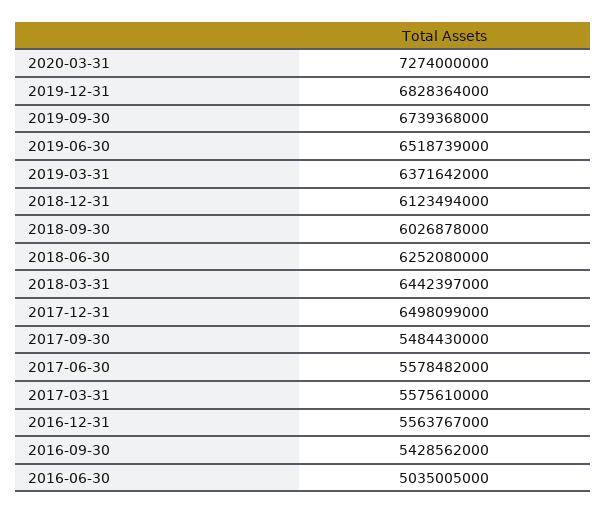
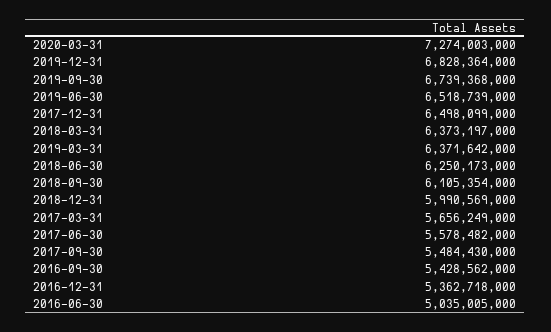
2020-03-31: 7274000000 -> 7274003000
2018-12-31: 6123494000 -> 5990569000
2018-09-30: 6026878000 -> 6105354000
2018-06-30: 6252080000 -> 6250173000
2018-03-31: 6442397000 -> 6373197000
2017-03-31: 5575610000 -> 5656249000
2016-12-31: 5563767000 -> 5362718000

